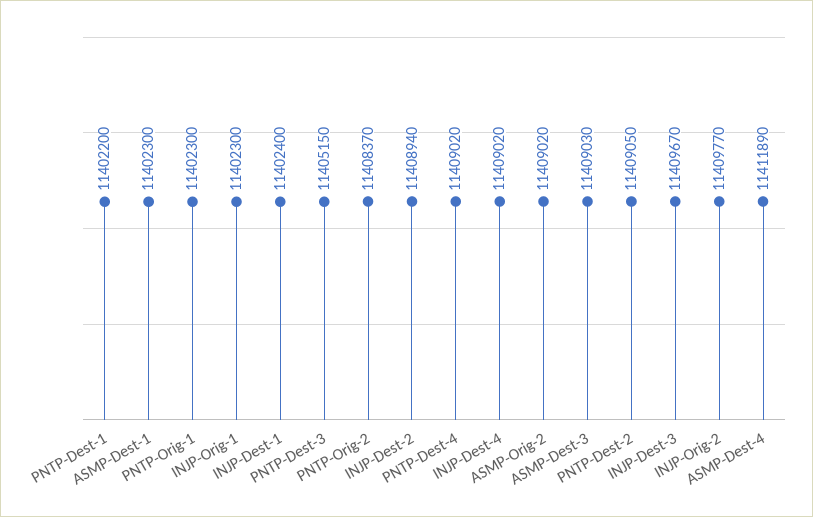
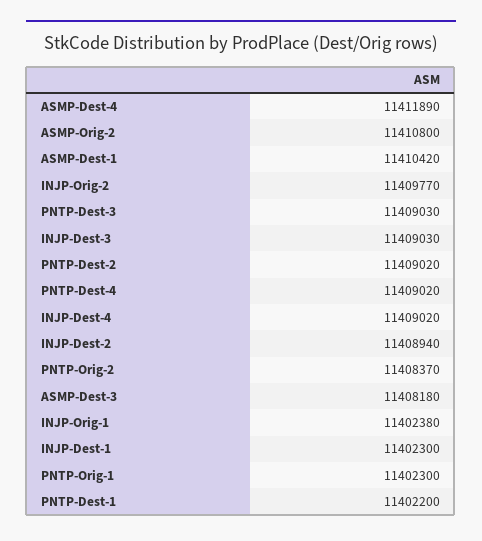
ASMP-Dest-1: 11402300 -> 11410420
INJP-Orig-1: 11402300 -> 11402380
INJP-Dest-1: 11402400 -> 11402300
PNTP-Dest-3: 11405150 -> 11409030
ASMP-Orig-2: 11409020 -> 11410800
ASMP-Dest-3: 11409030 -> 11408180
PNTP-Dest-2: 11409050 -> 11409020
INJP-Dest-3: 11409670 -> 11409030

